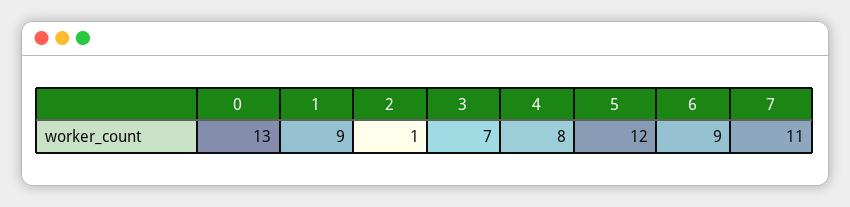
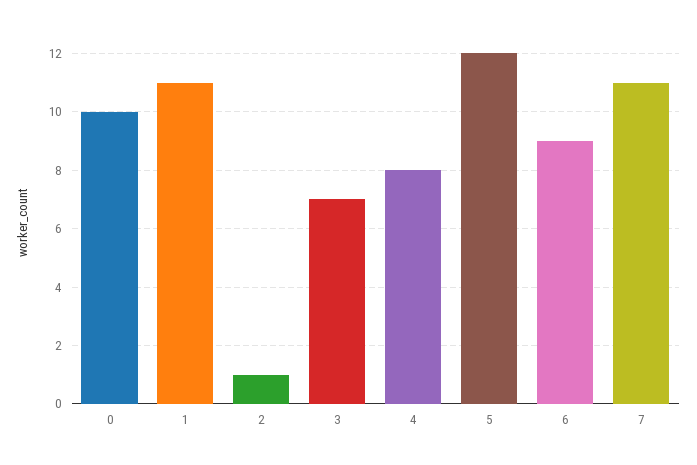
0: 13 -> 10
1: 9 -> 11

